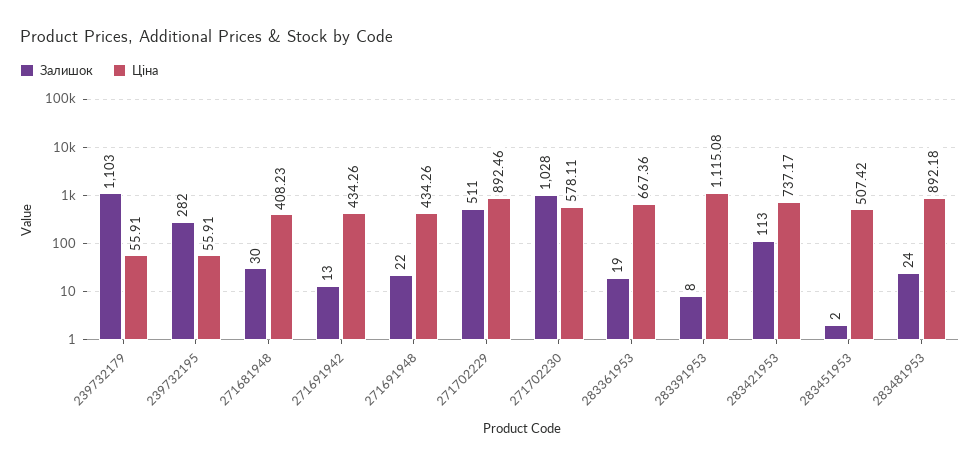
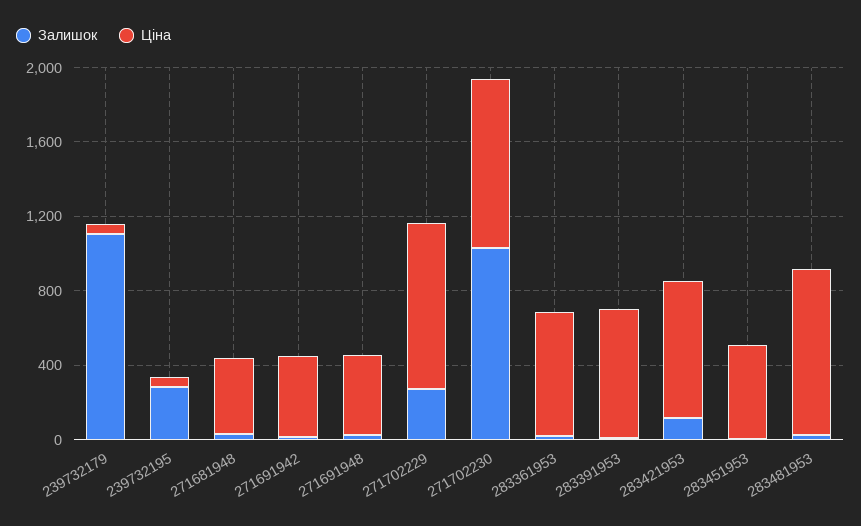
Залишок, 271702229: 511 -> 300
Ціна, 271702230: 578.11 -> 900
Ціна, 283391953: 1115.08 -> 700

